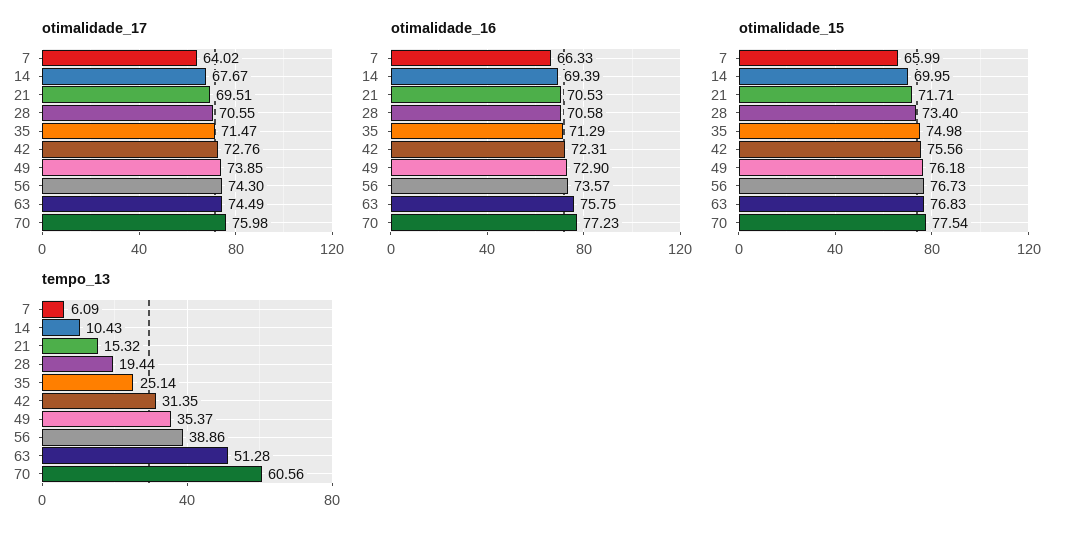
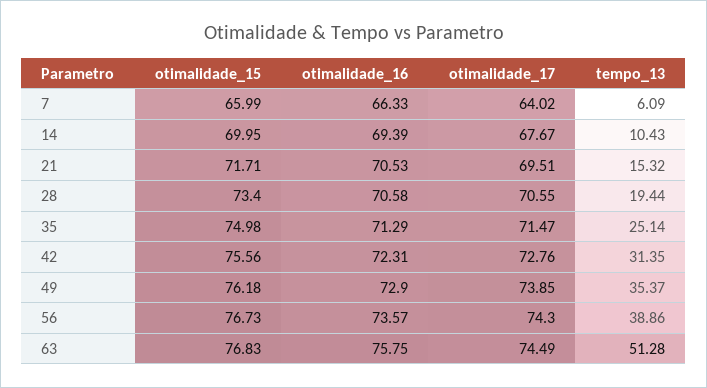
otimalidade_17, 70: 75.98 -> none
otimalidade_16, 70: 77.23 -> none
otimalidade_15, 70: 77.54 -> none
tempo_13, 70: 60.56 -> none

